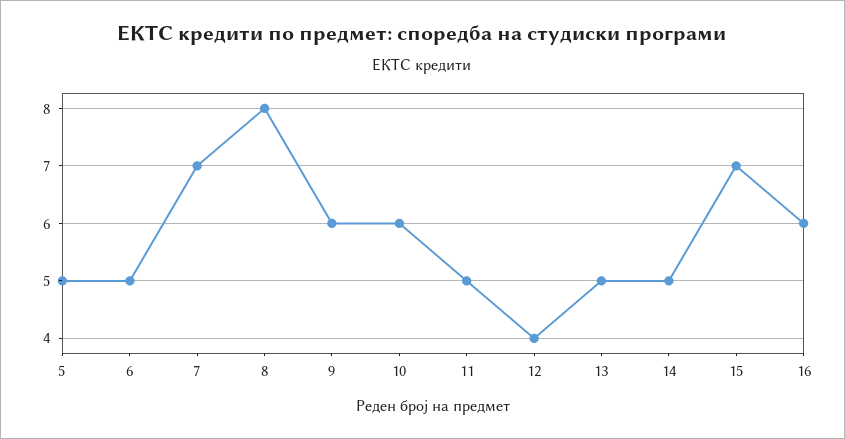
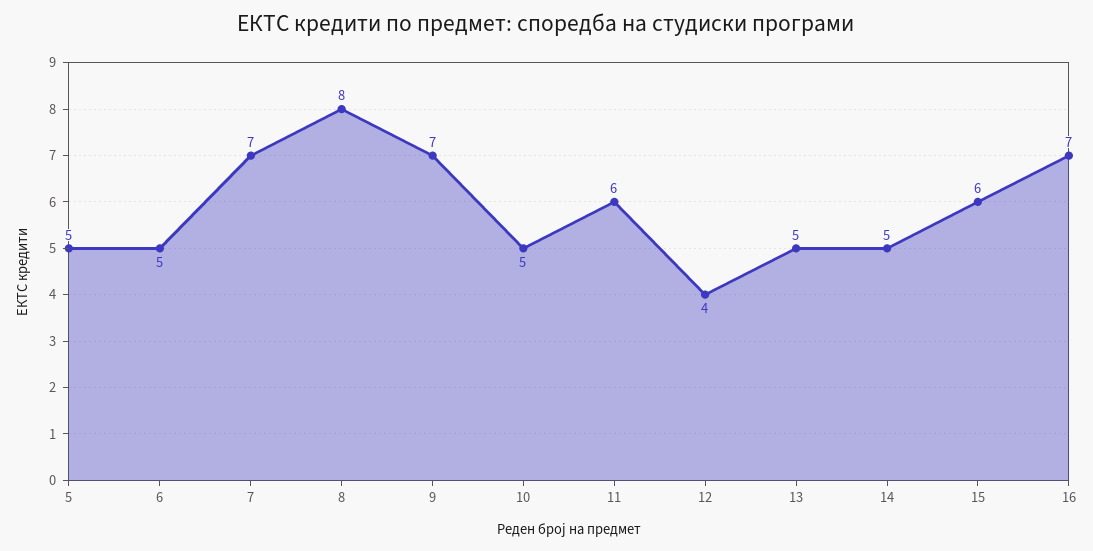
9: 6 -> 7
10: 6 -> 5
11: 5 -> 6
15: 7 -> 6
16: 6 -> 7

